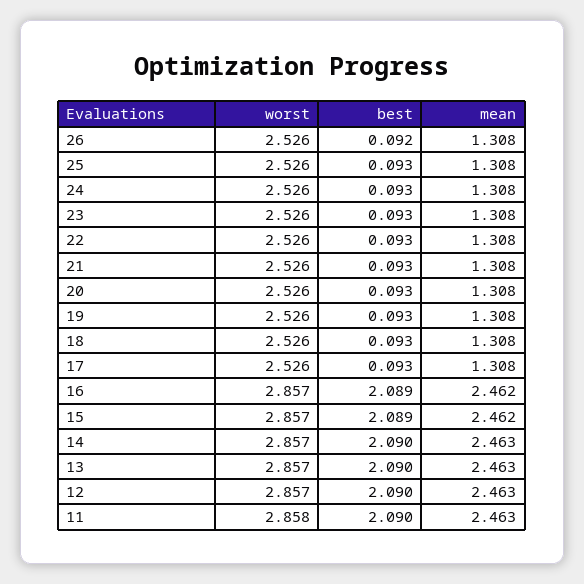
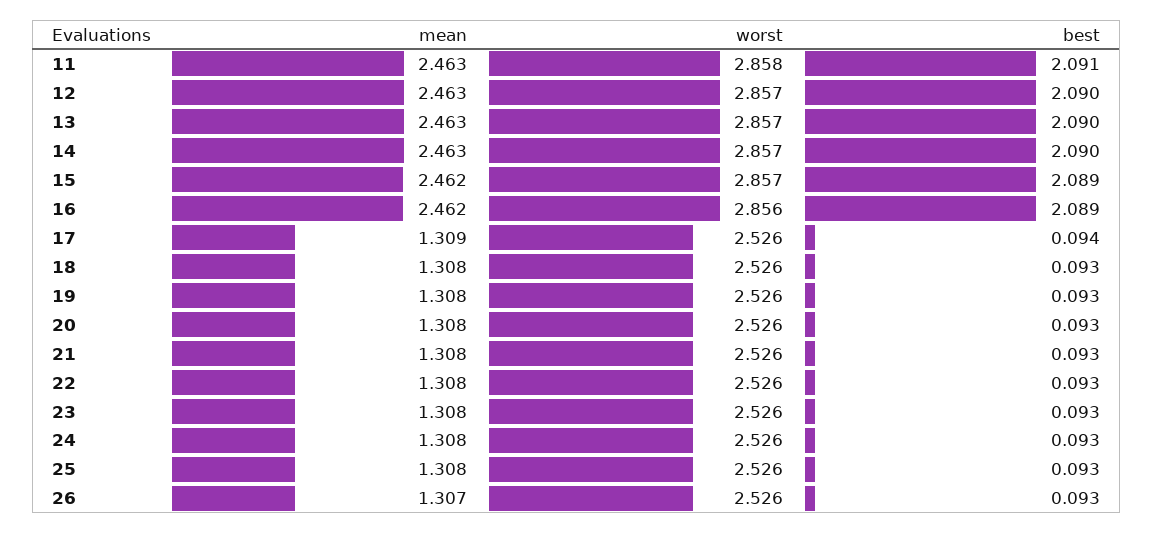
best, 26: 0.092 -> 0.093
mean, 26: 1.308 -> 1.307
best, 17: 0.093 -> 0.094
mean, 17: 1.308 -> 1.309
worst, 16: 2.857 -> 2.856
best, 11: 2.09 -> 2.091

